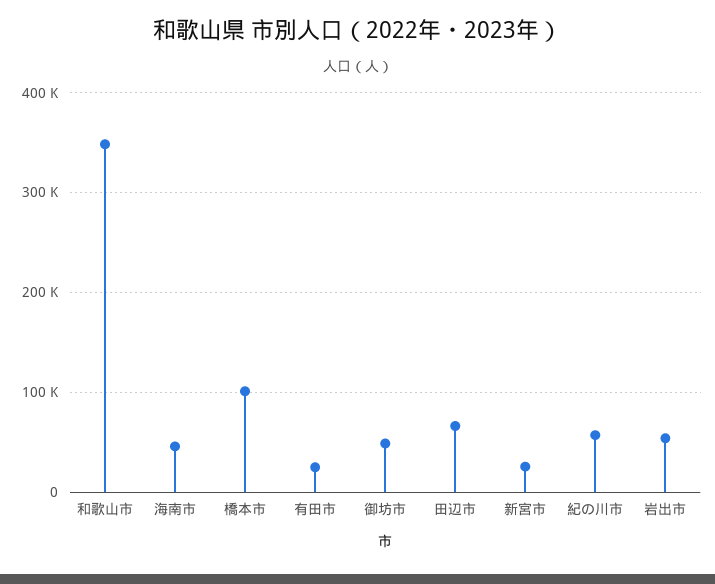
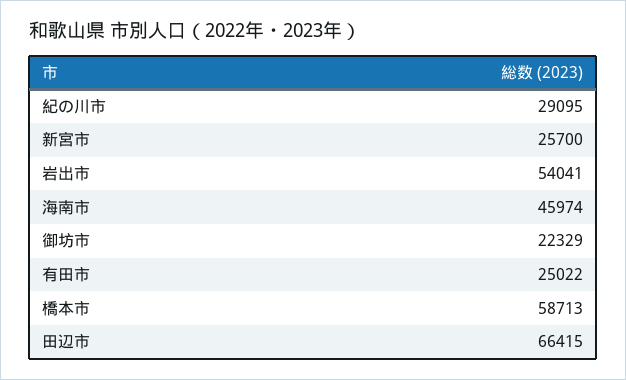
和歌山市: 350000 -> none
橋本市: 100000 -> 58713
御坊市: 50000 -> 22329
紀の川市: 60000 -> 29095

